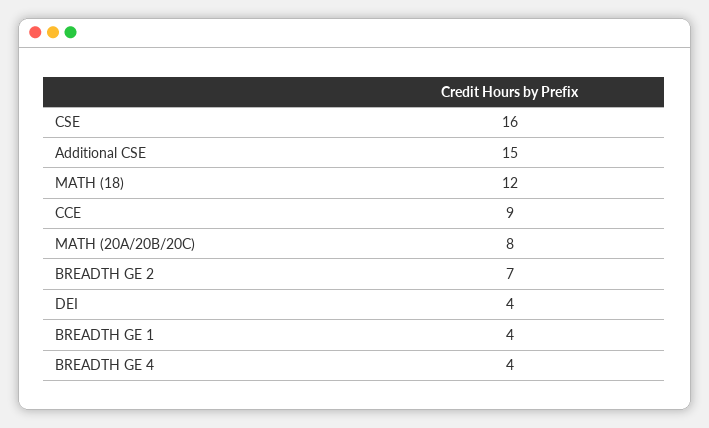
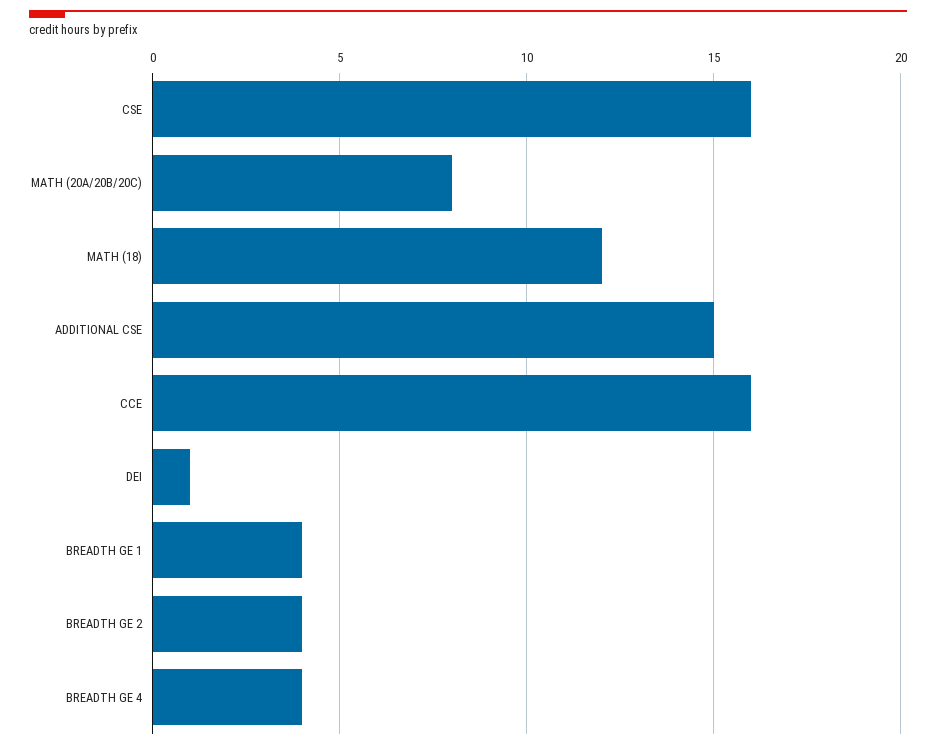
CCE: 9 -> 16
BREADTH GE 2: 7 -> 4
DEI: 4 -> 1

